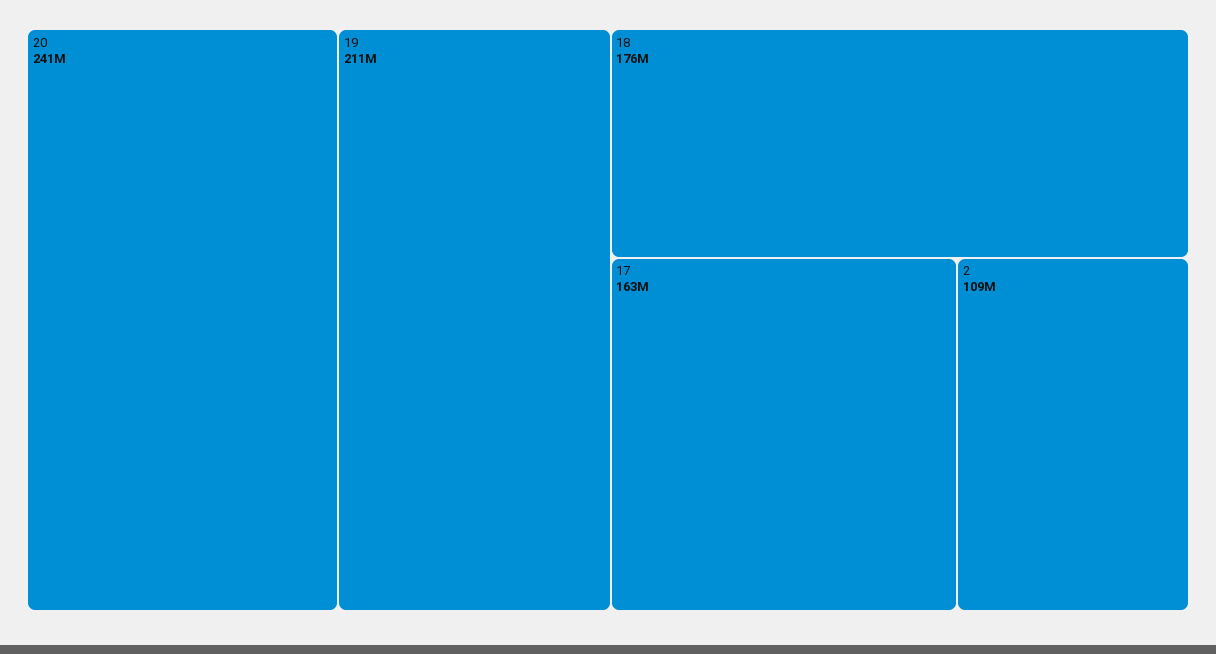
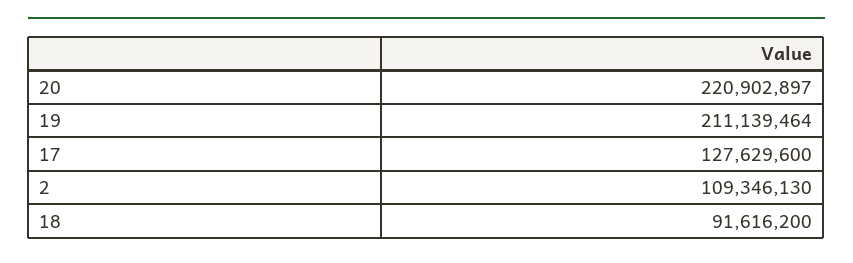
20: 241000000 -> 220902897
18: 176000000 -> 91616200
17: 163000000 -> 127629600

